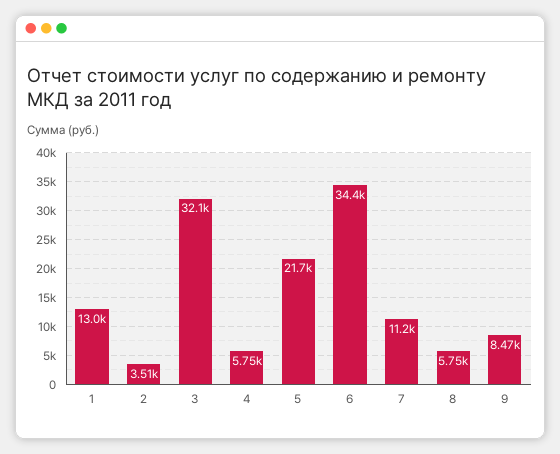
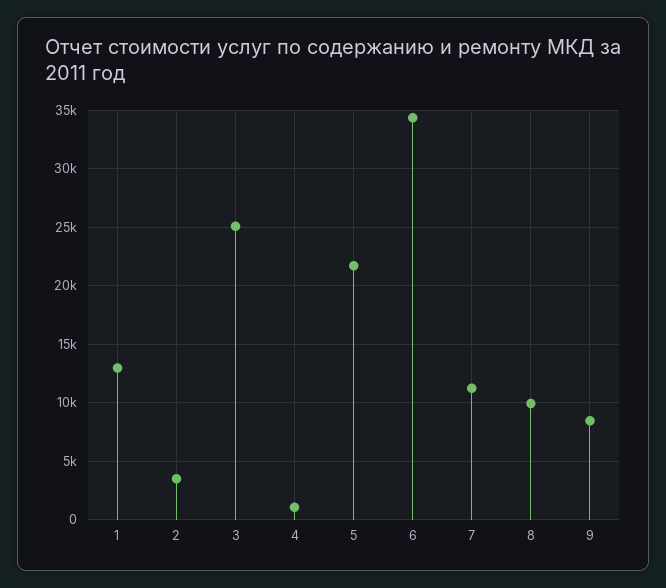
3: 32100 -> 25000
4: 5750 -> 1000
8: 5750 -> 10000

